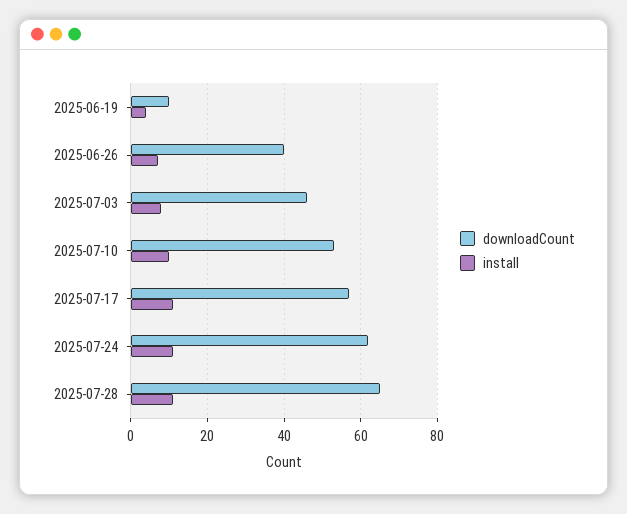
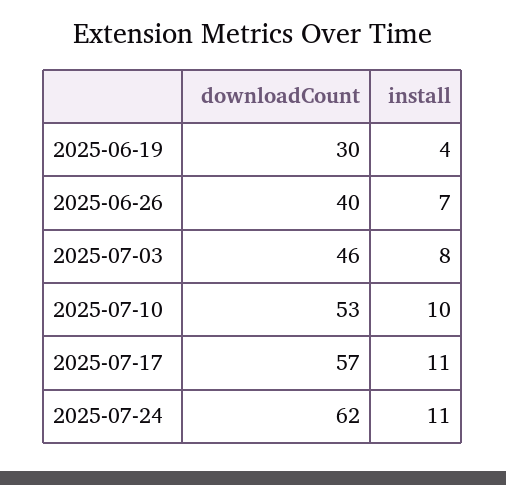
downloadCount, 2025-06-19: 10 -> 30
downloadCount, 2025-07-28: 65 -> none
install, 2025-07-28: 10 -> none

